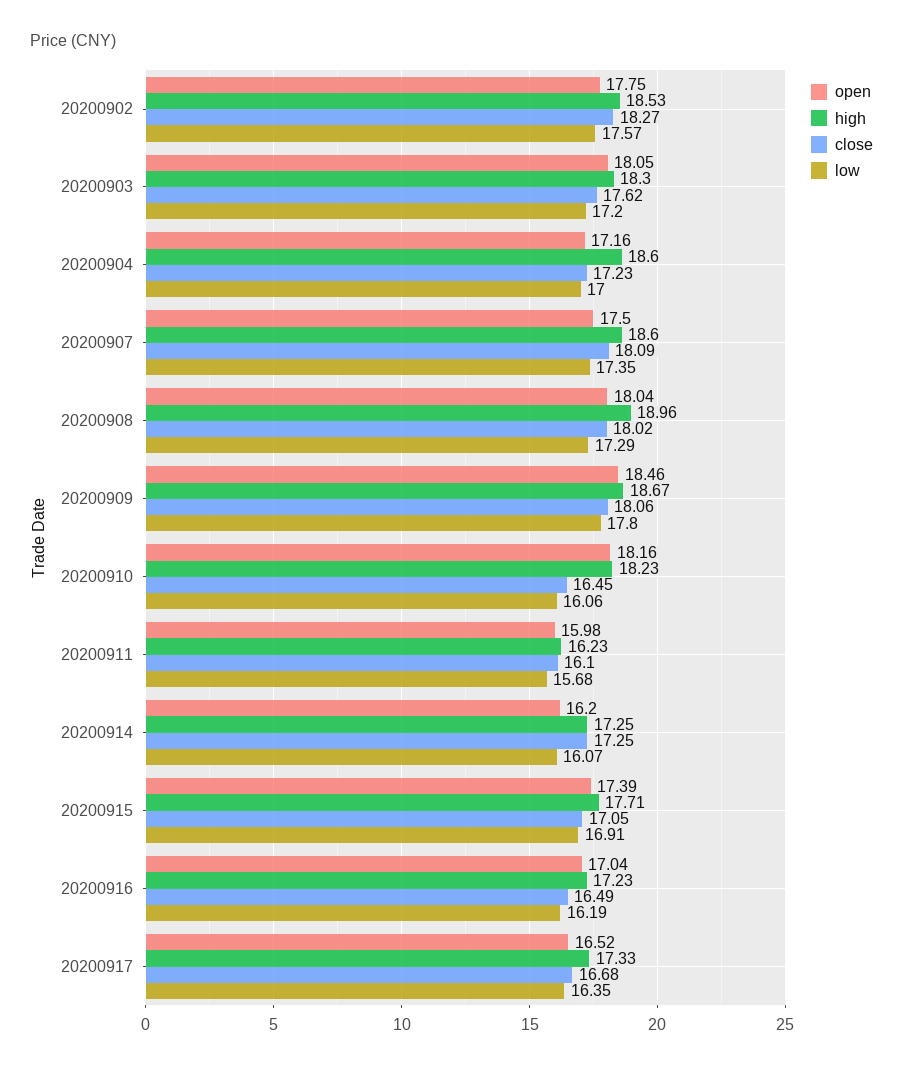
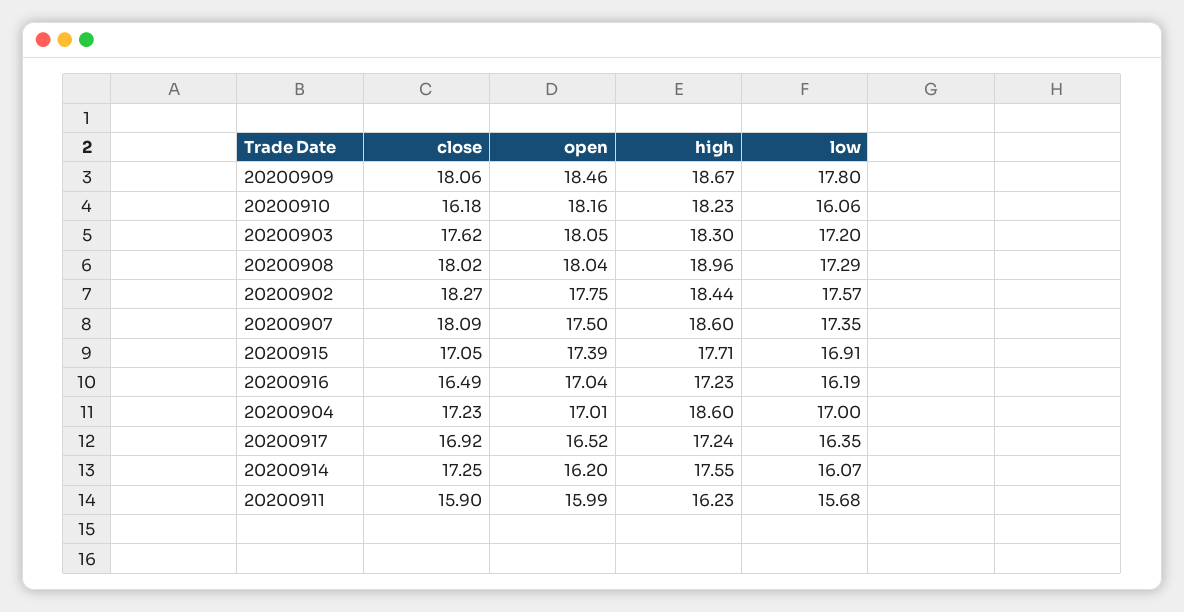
high, 20200902: 18.53 -> 18.44
open, 20200904: 17.16 -> 17.01
close, 20200910: 16.45 -> 16.18
open, 20200911: 15.98 -> 15.99
close, 20200911: 16.1 -> 15.9
high, 20200914: 17.25 -> 17.55
high, 20200917: 17.33 -> 17.24
close, 20200917: 16.68 -> 16.92

